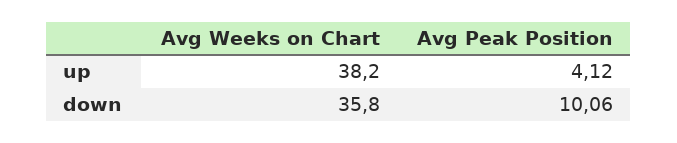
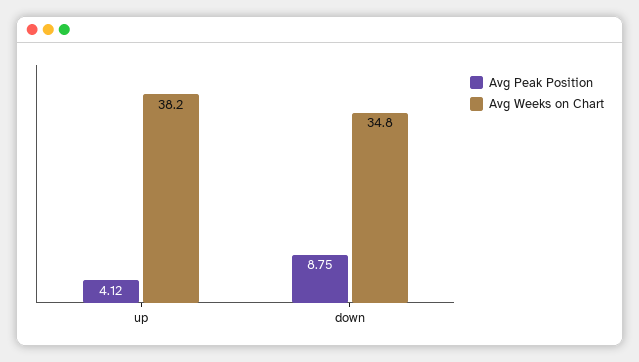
Avg Weeks on Chart, down: 35.8 -> 34.8
Avg Peak Position, down: 10.06 -> 8.75

